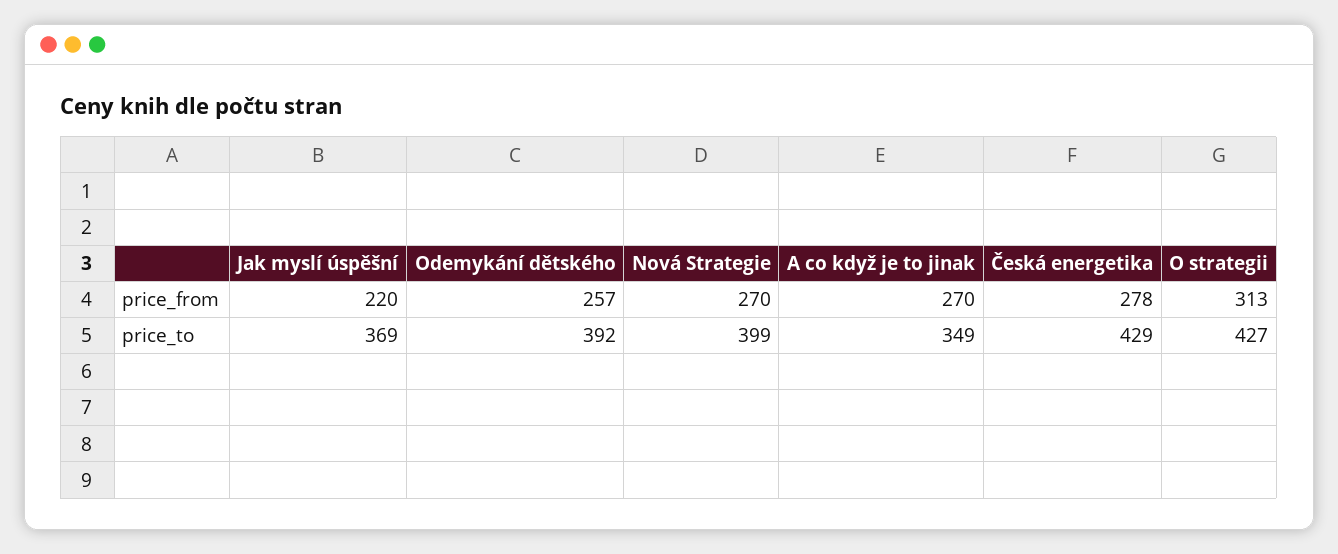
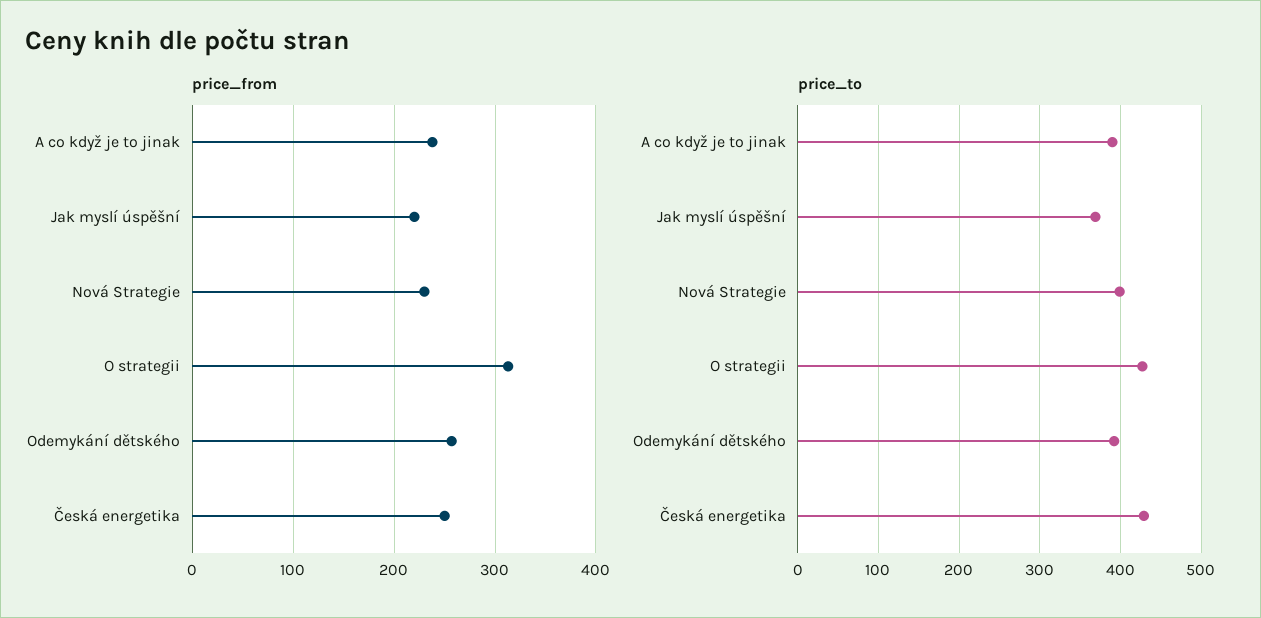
price_from, Nová Strategie: 270 -> 230
price_from, A co když je to jinak: 270 -> 240
price_from, Česká energetika: 278 -> 250
price_to, A co když je to jinak: 349 -> 390

